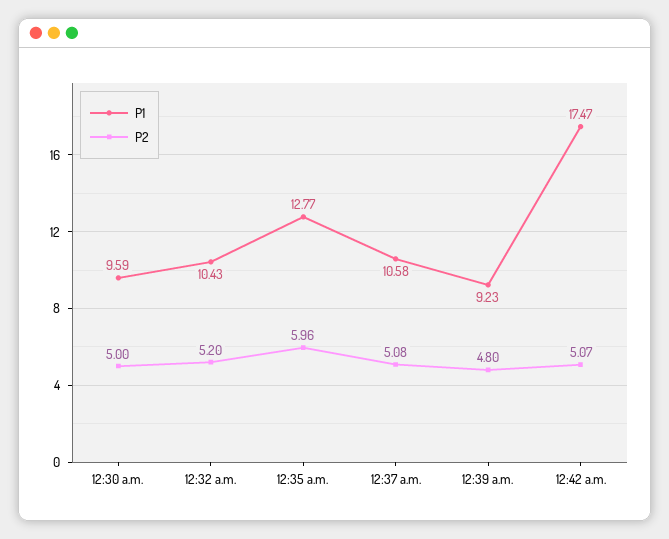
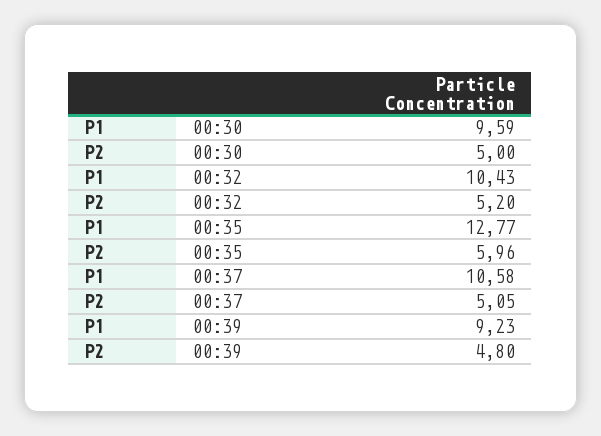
P2, 12:37 a.m.: 5.08 -> 5.05
P1, 12:42 a.m.: 17.47 -> none
P2, 12:42 a.m.: 5.07 -> none

